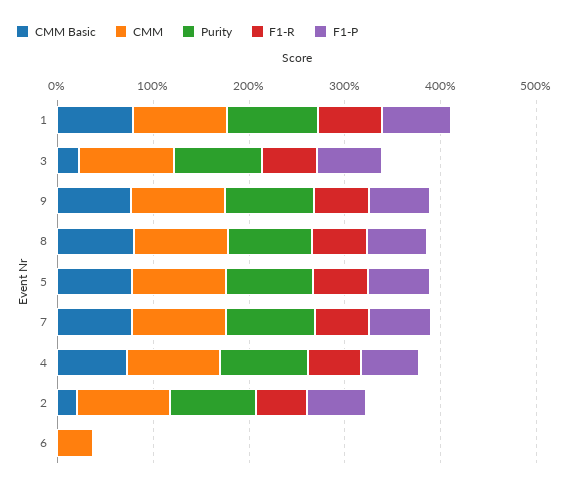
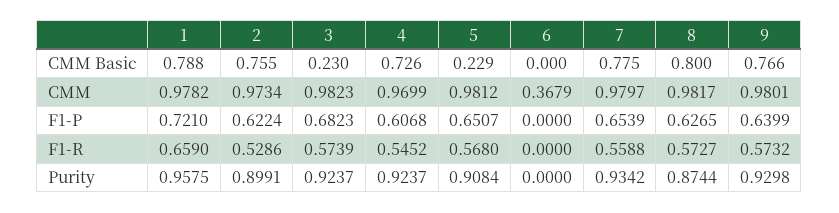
CMM Basic, 5: 0.8 -> 0.229
CMM Basic, 2: 0.2 -> 0.755

